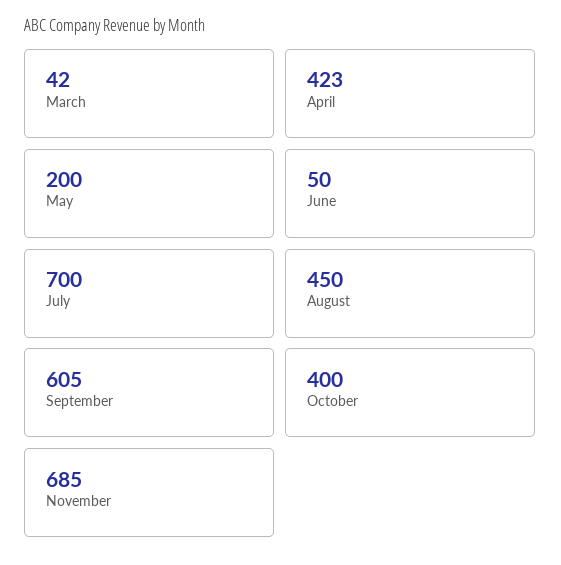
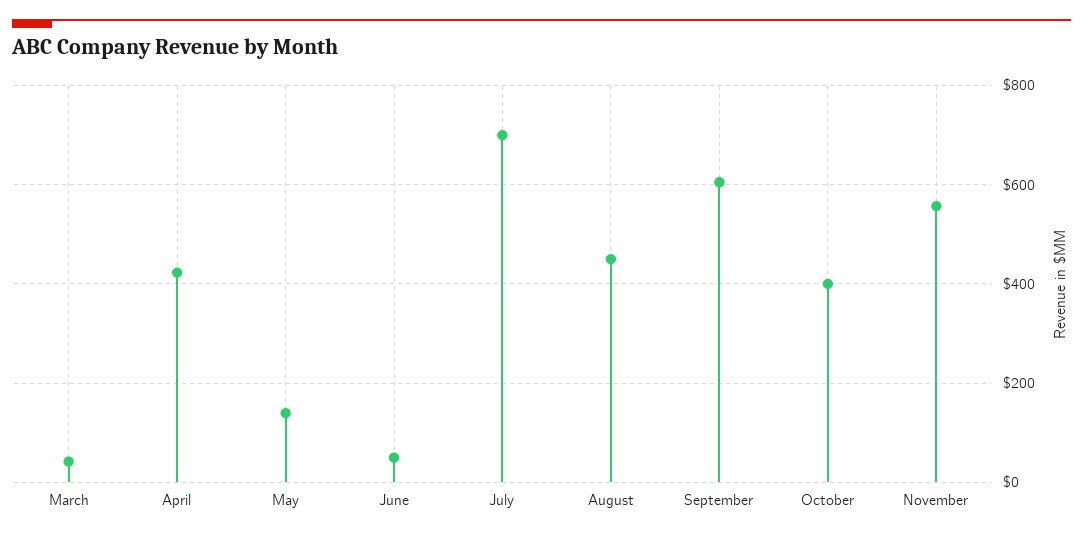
May: 200 -> 140
November: 685 -> 560

